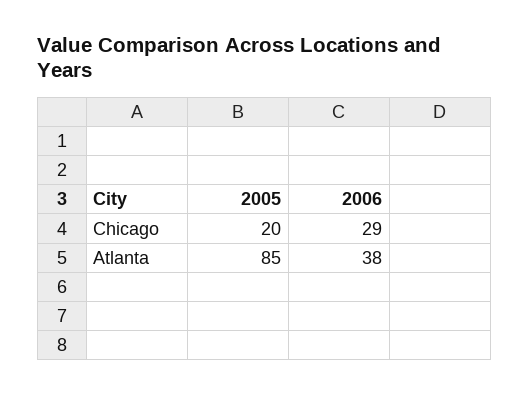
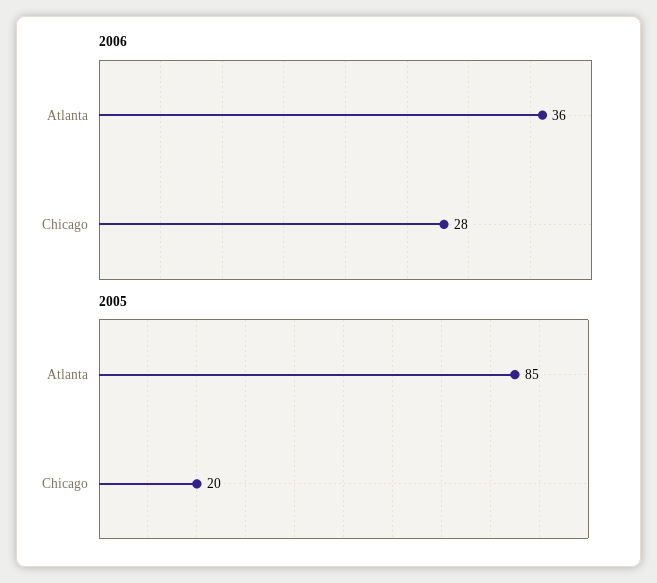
2006, Chicago: 29 -> 28
2006, Atlanta: 38 -> 36

